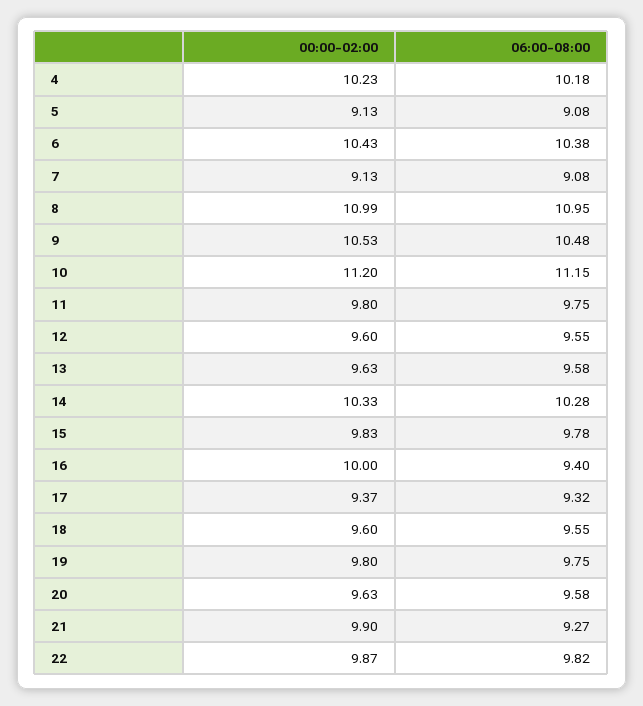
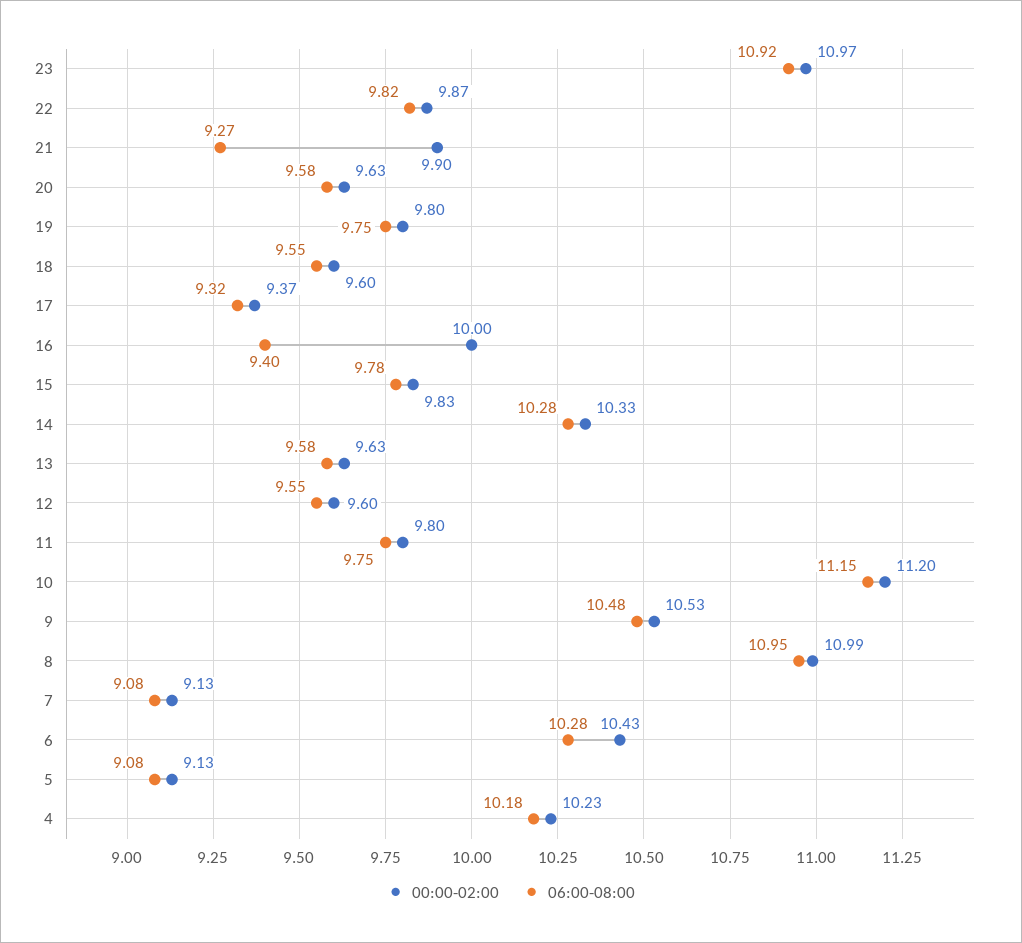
06:00-08:00, 6: 10.38 -> 10.28
00:00-02:00, 23: none -> 10.97
06:00-08:00, 23: none -> 10.92

